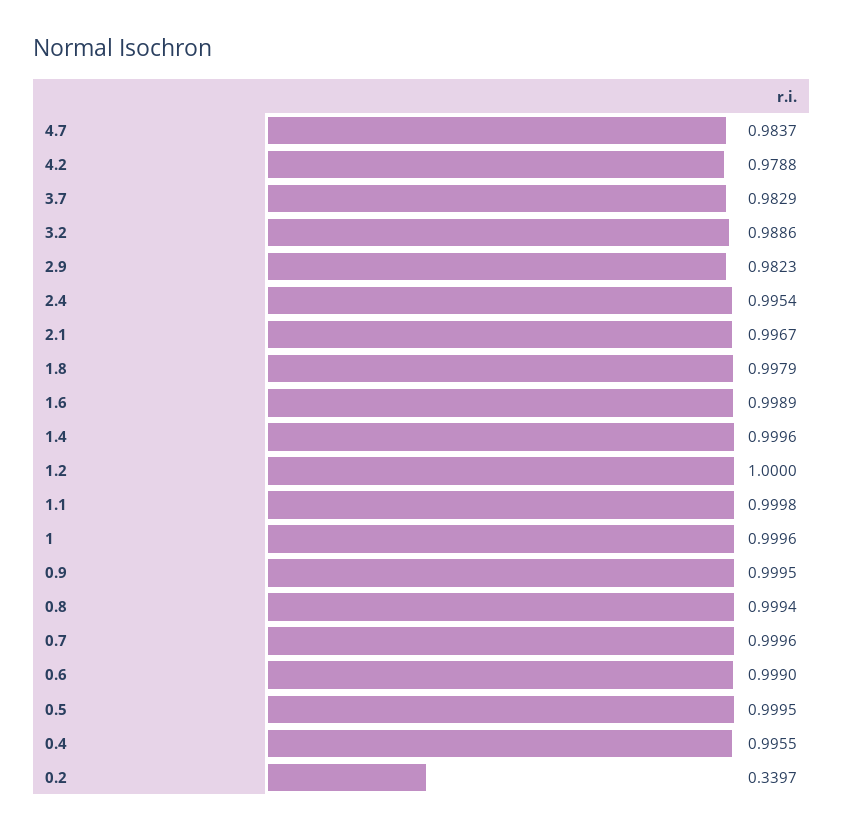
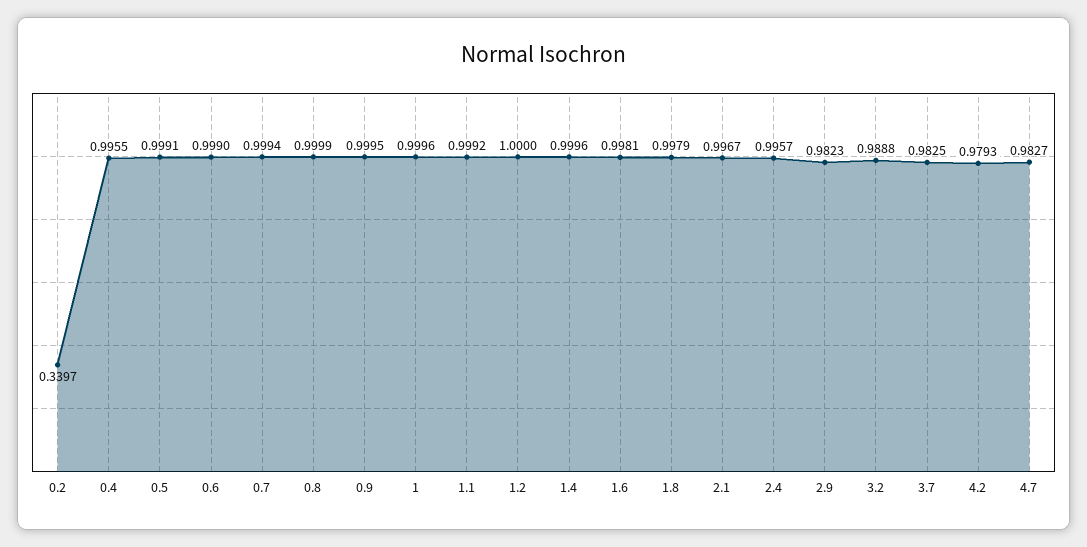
4.7: 0.9837 -> 0.9827
4.2: 0.9788 -> 0.9793
3.7: 0.9829 -> 0.9825
3.2: 0.9886 -> 0.9888
2.4: 0.9954 -> 0.9957
1.6: 0.9989 -> 0.9981
1.1: 0.9998 -> 0.9992
0.8: 0.9994 -> 0.9999
0.7: 0.9996 -> 0.9994
0.5: 0.9995 -> 0.9991

